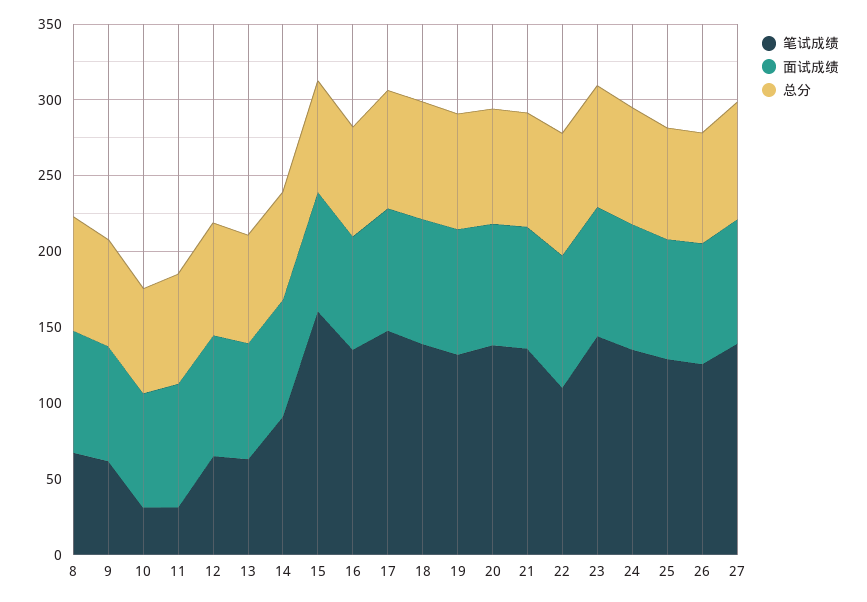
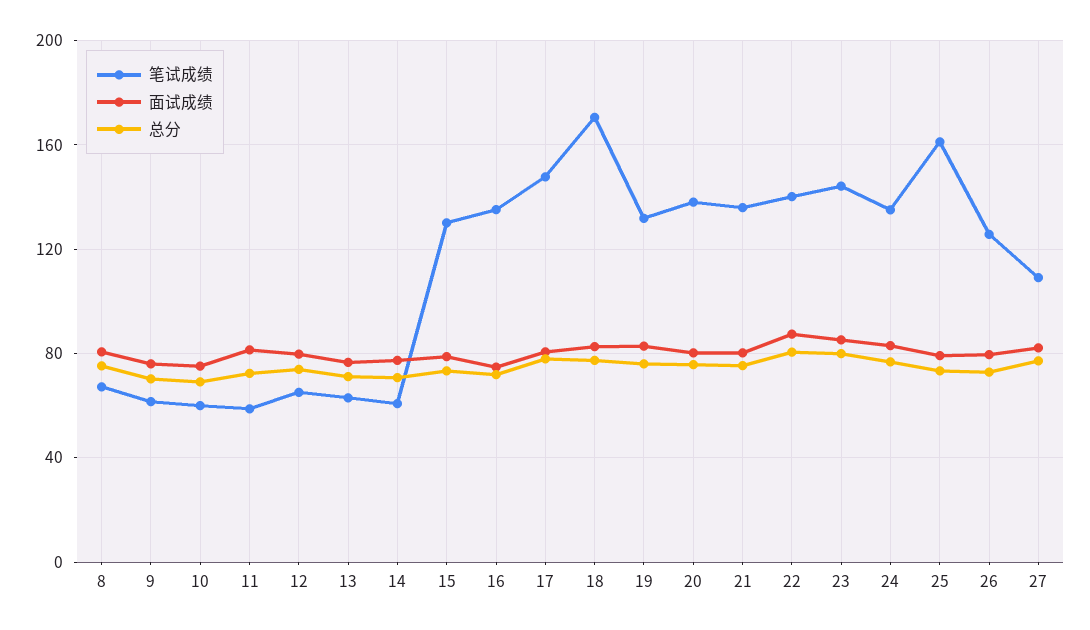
笔试成绩, 10: 30 -> 60
笔试成绩, 11: 30 -> 60
笔试成绩, 14: 90 -> 60
笔试成绩, 15: 160 -> 130
笔试成绩, 18: 140 -> 170
笔试成绩, 22: 110 -> 140
笔试成绩, 25: 130 -> 160
笔试成绩, 27: 140 -> 110

